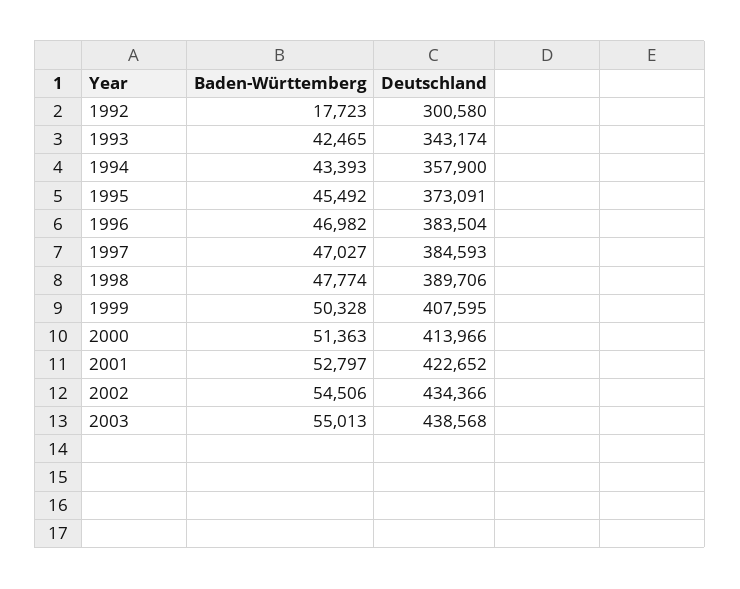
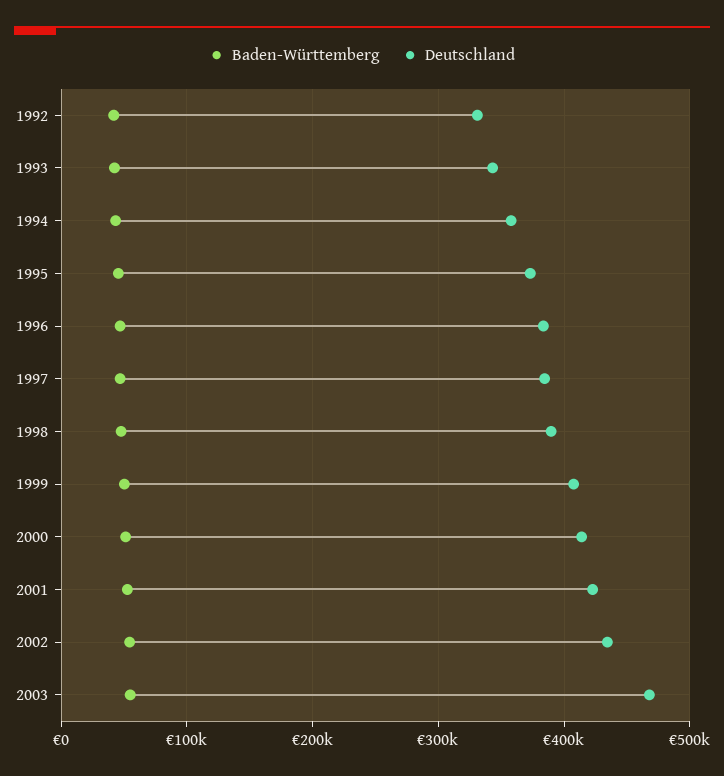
Baden-Württemberg, 1992: 17723 -> 40000
Deutschland, 1992: 300580 -> 330000
Deutschland, 2003: 438568 -> 470000

